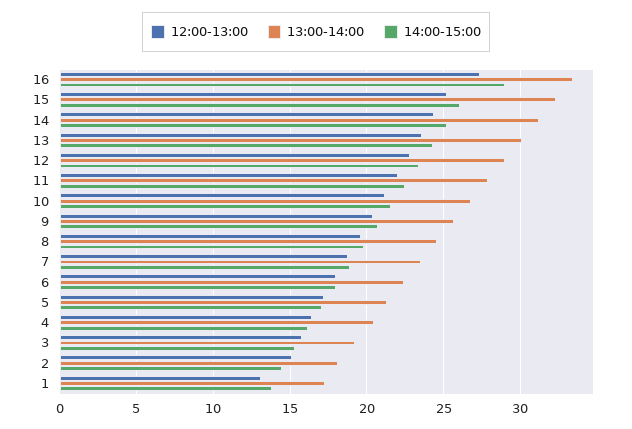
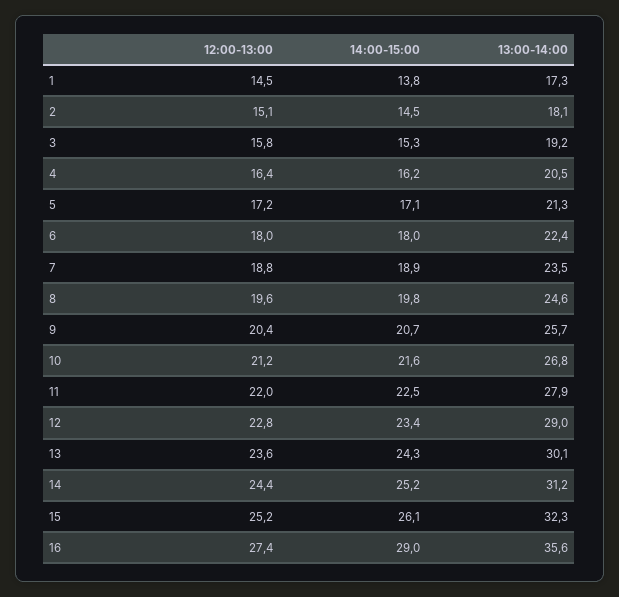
13:00-14:00, 16: 33.5 -> 35.6
12:00-13:00, 1: 13 -> 14.5

